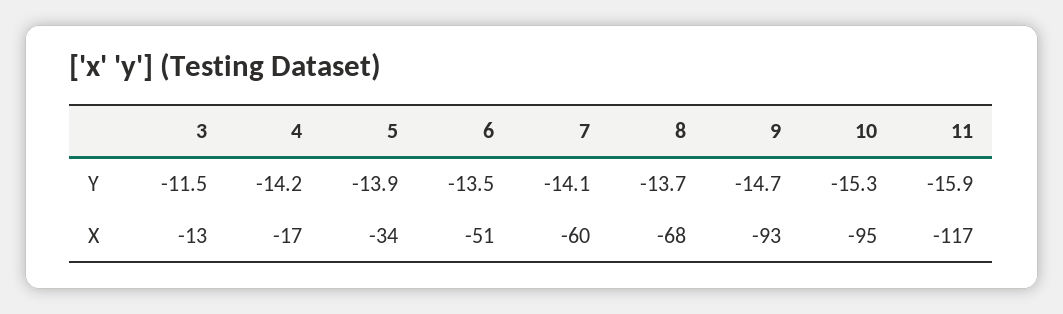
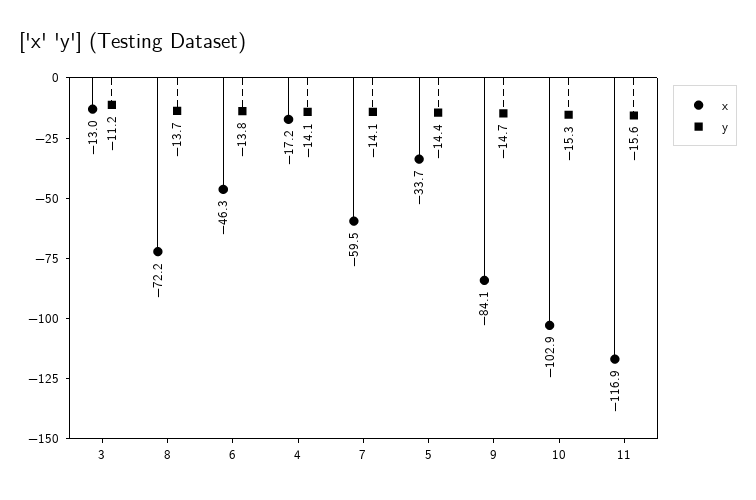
Y, 3: -11.5 -> -11.2
Y, 4: -14.2 -> -14.1
Y, 5: -13.9 -> -14.4
Y, 6: -13.5 -> -13.8
Y, 11: -15.9 -> -15.6
X, 6: -51 -> -46.3
X, 8: -68 -> -72.2
X, 9: -93 -> -84.1
X, 10: -95 -> -102.9

